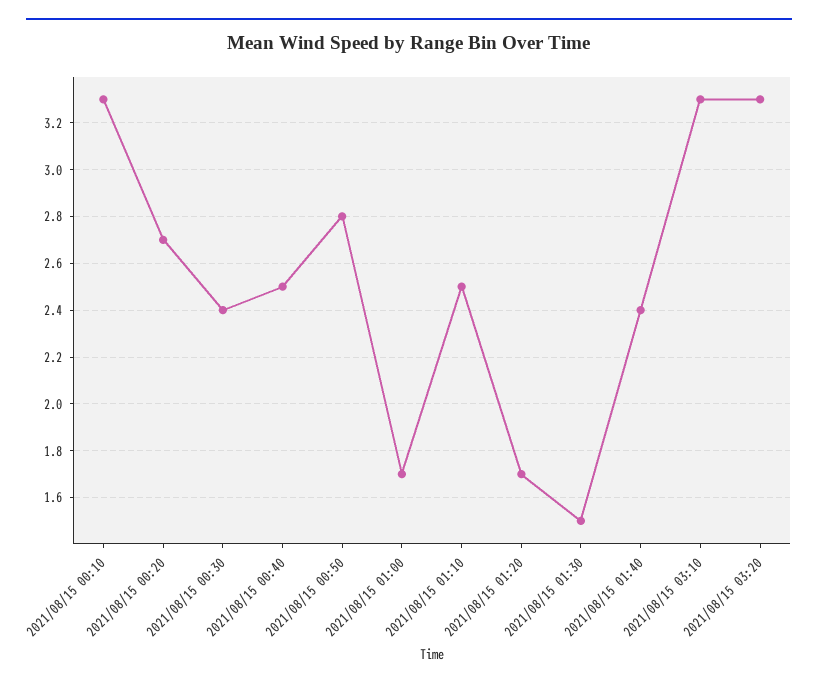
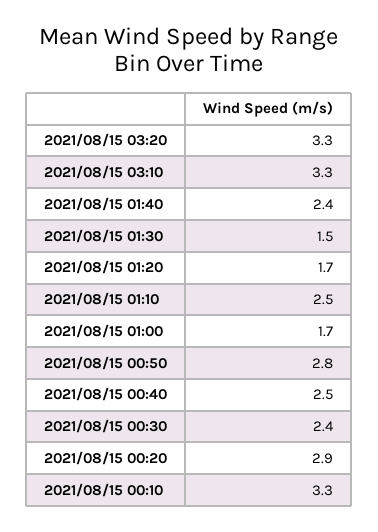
2021/08/15 00:20: 2.7 -> 2.9

